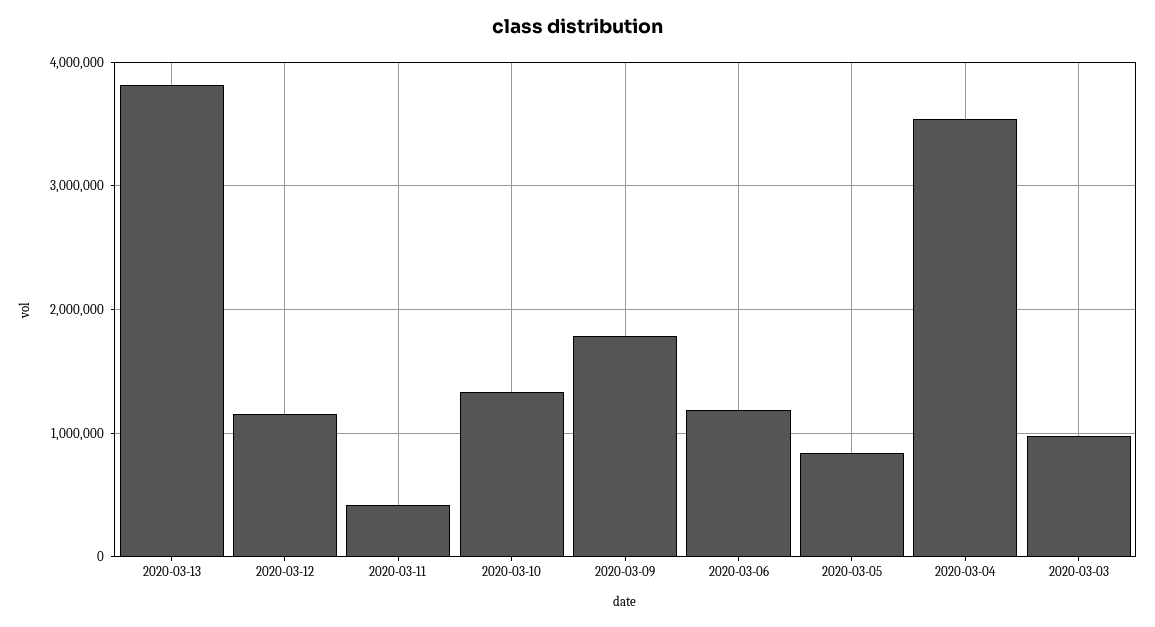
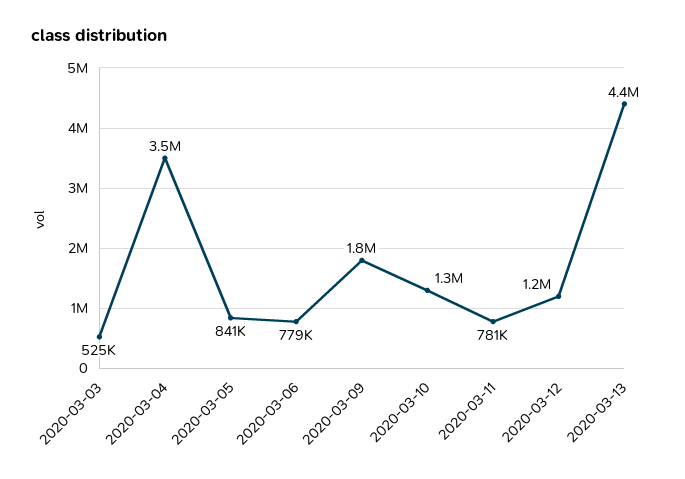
2020-03-13: 3800000 -> 4400000
2020-03-11: 400000 -> 781000
2020-03-06: 1200000 -> 779000
2020-03-03: 1000000 -> 525000

